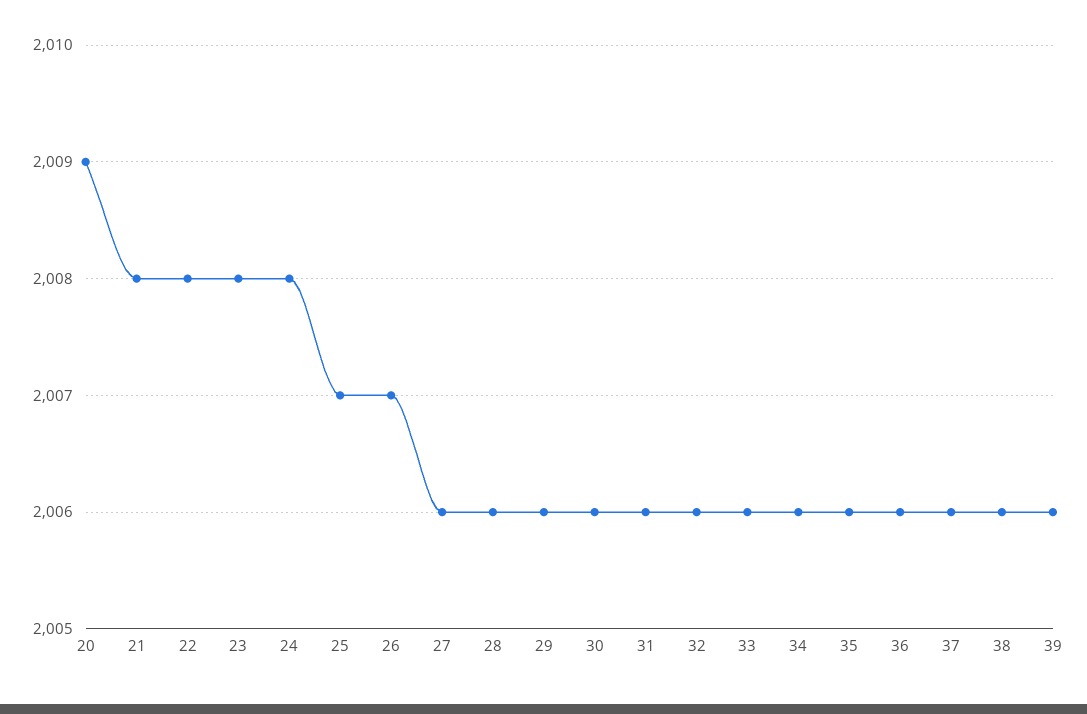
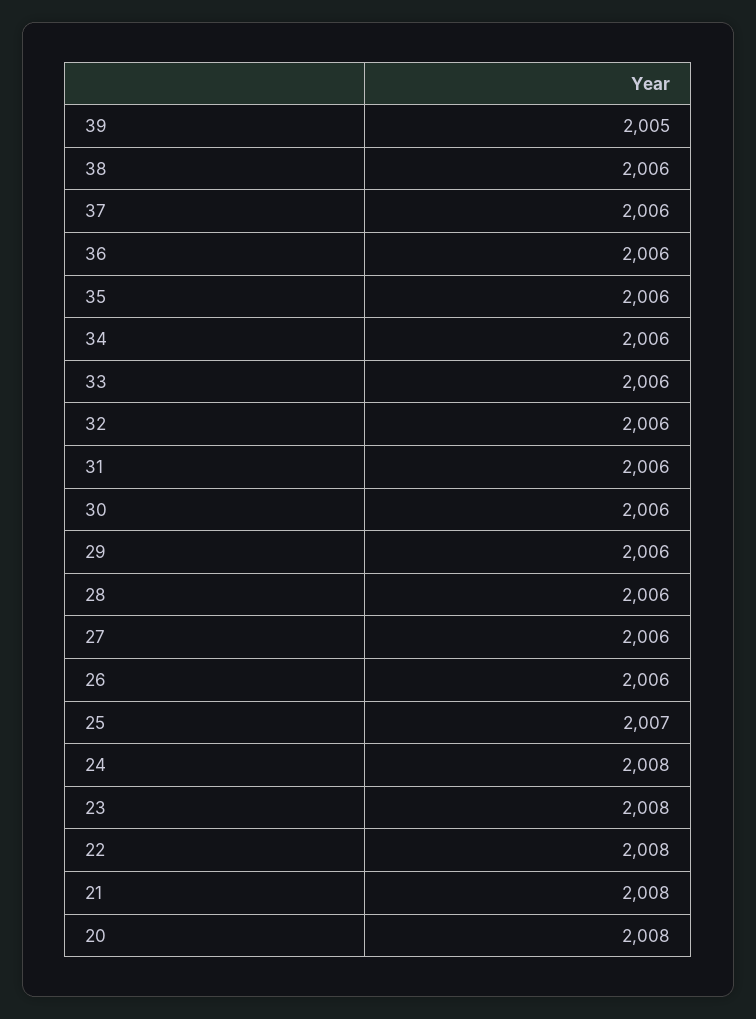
20: 2009 -> 2008
26: 2007 -> 2006
39: 2006 -> 2005

